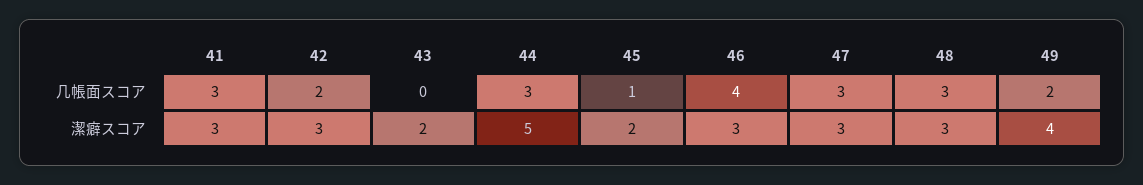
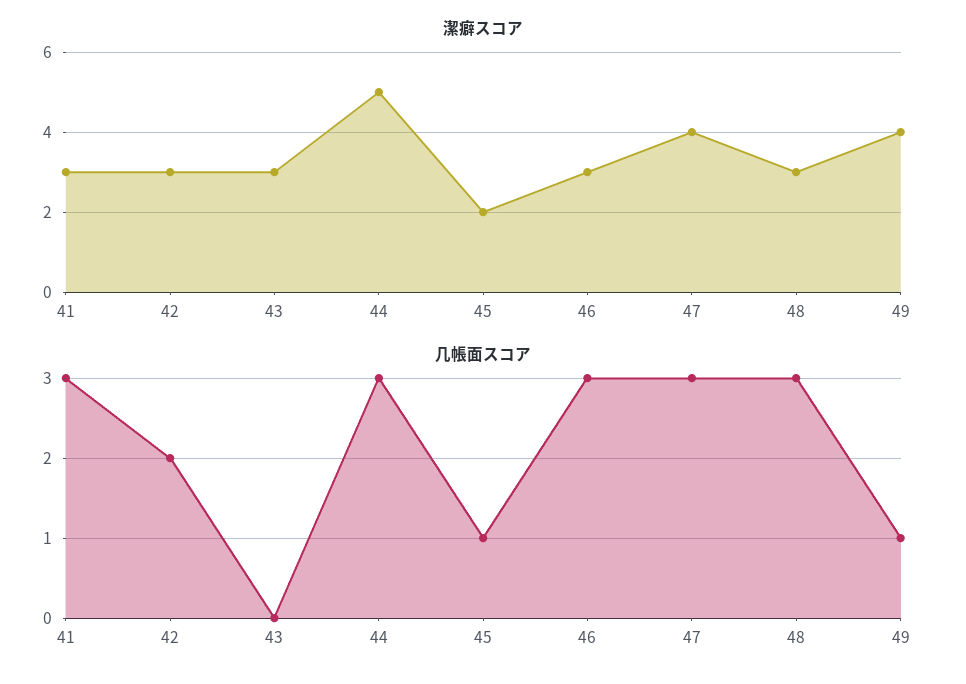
几帳面スコア, 46: 4 -> 3
几帳面スコア, 49: 2 -> 1
潔癖スコア, 43: 2 -> 3
潔癖スコア, 47: 3 -> 4

